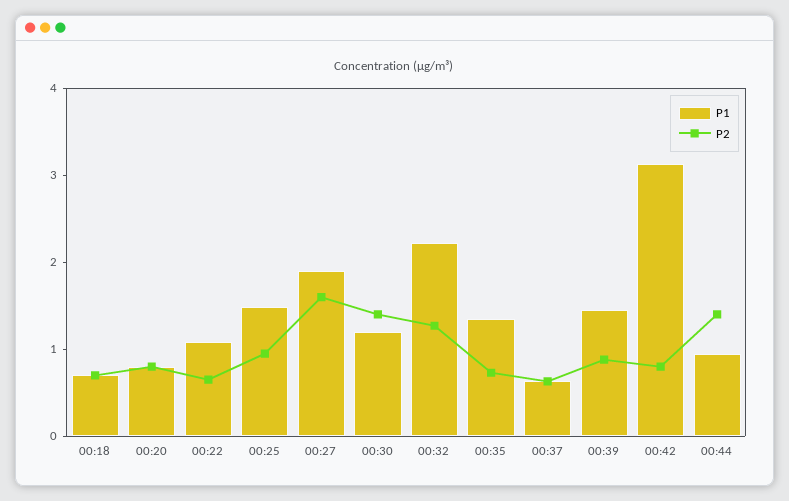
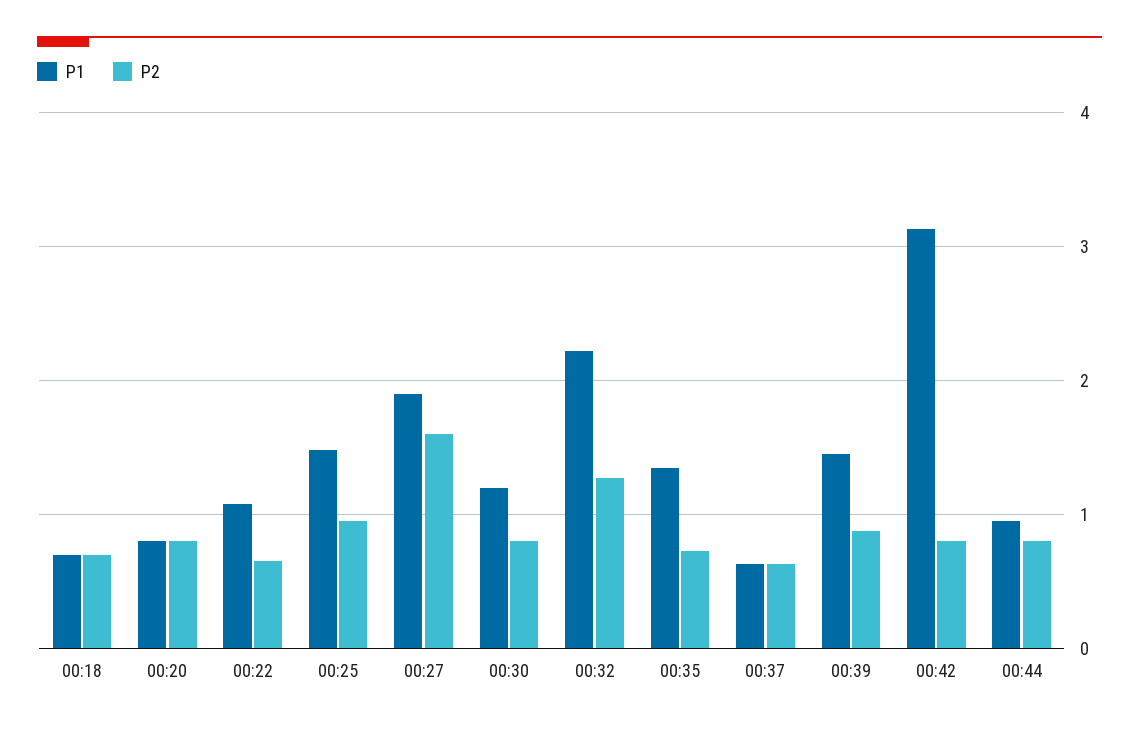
P2, 00:30: 1.4 -> 0.8
P2, 00:44: 1.4 -> 0.8

